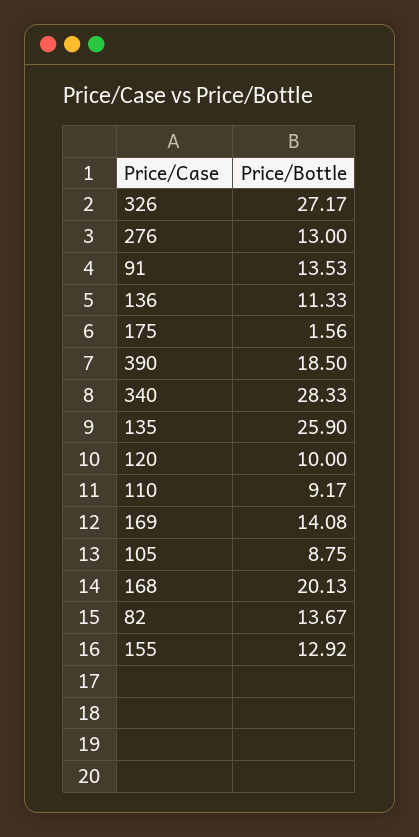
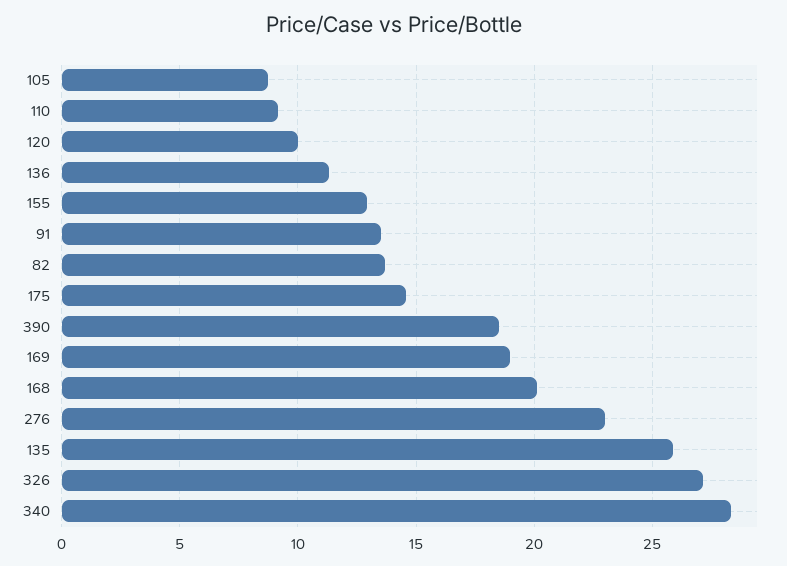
276: 13 -> 23
175: 1.56 -> 14.5
169: 14.08 -> 19

